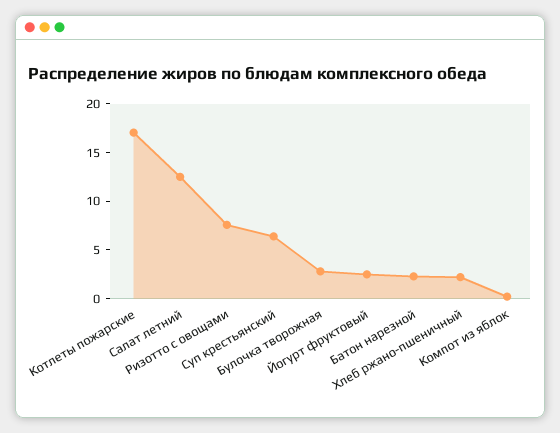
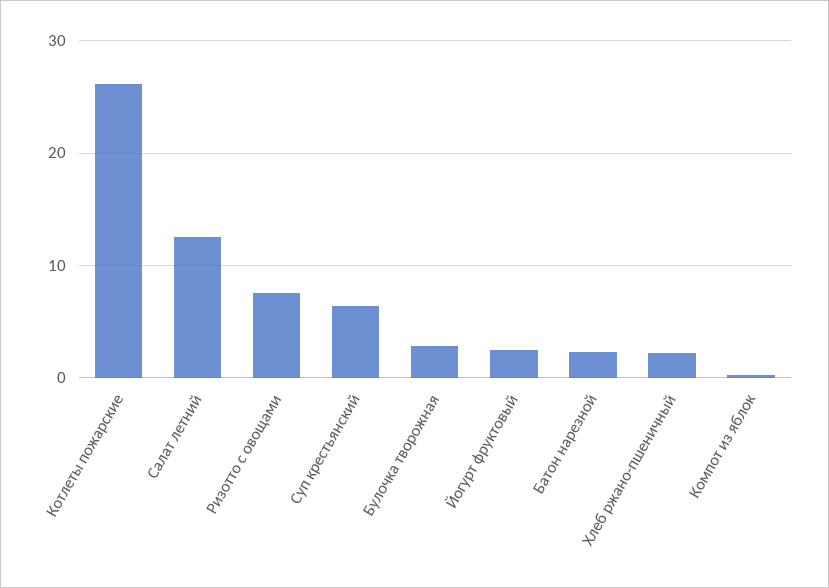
Котлеты пожарские: 17 -> 26

